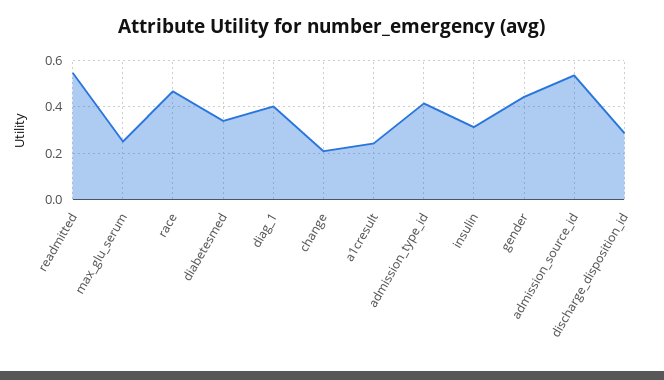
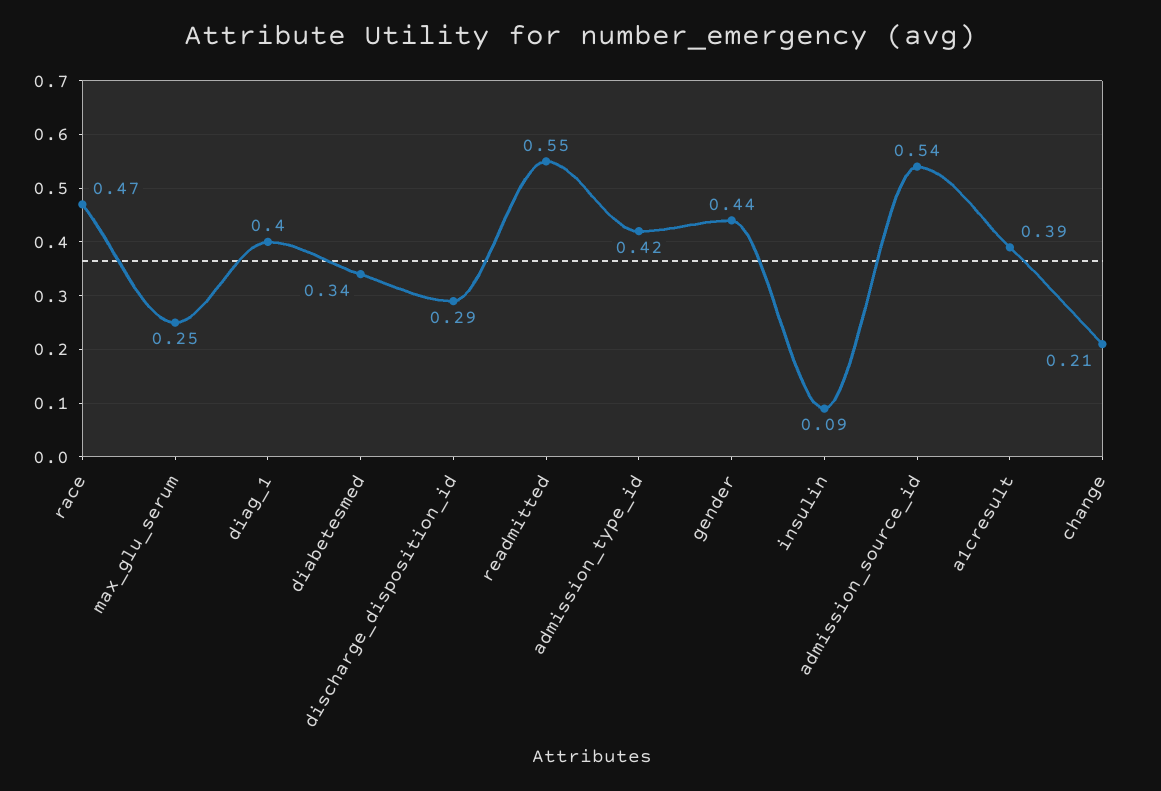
a1cresult: 0.25 -> 0.39
insulin: 0.3 -> 0.09

